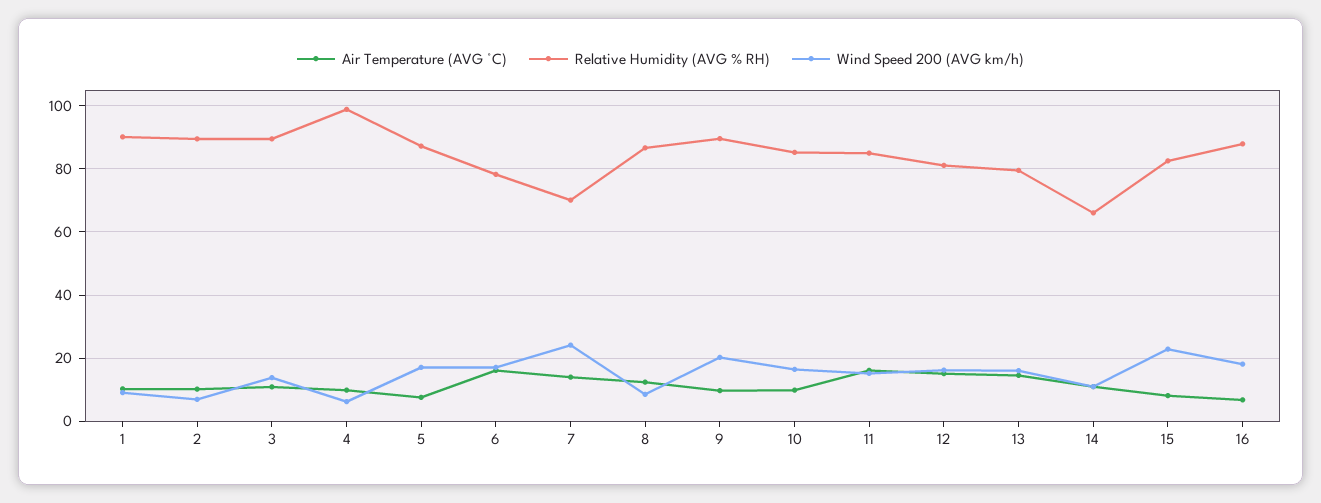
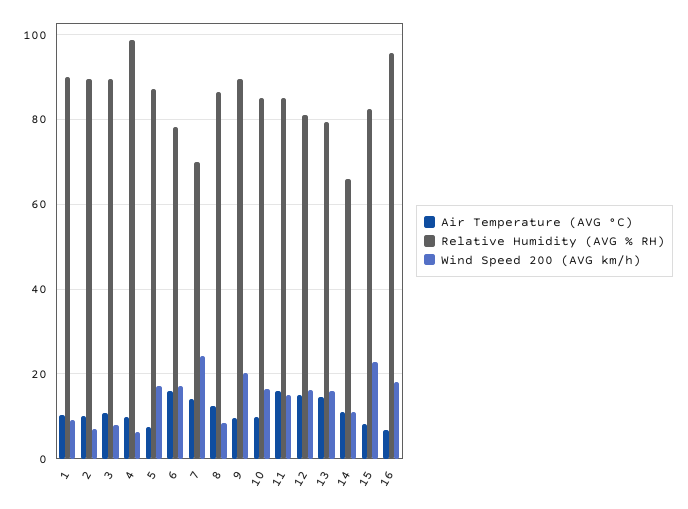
Wind Speed 200 (AVG km/h), 3: 14 -> 8
Relative Humidity (AVG % RH), 16: 88 -> 96

